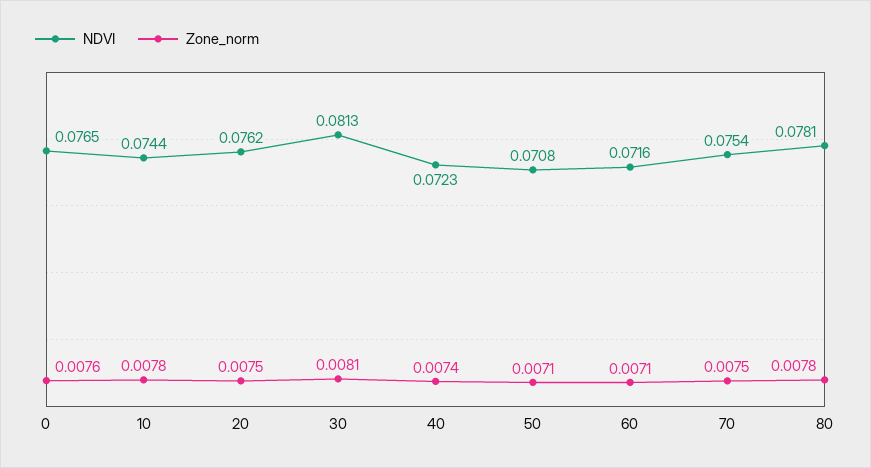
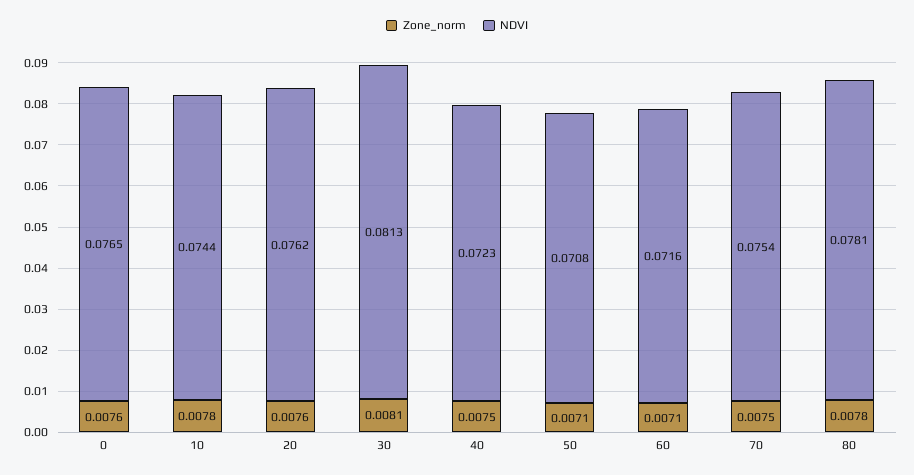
Zone_norm, 20: 0.0075 -> 0.0076
Zone_norm, 40: 0.0074 -> 0.0075

